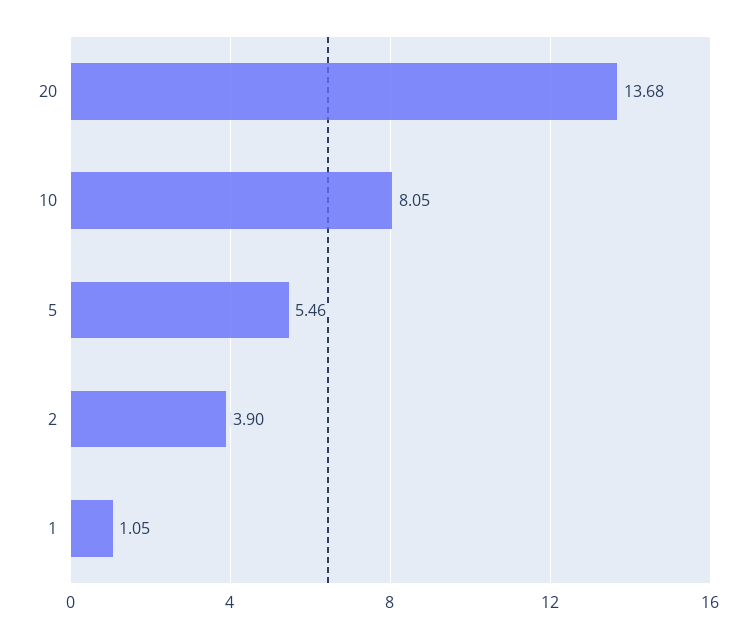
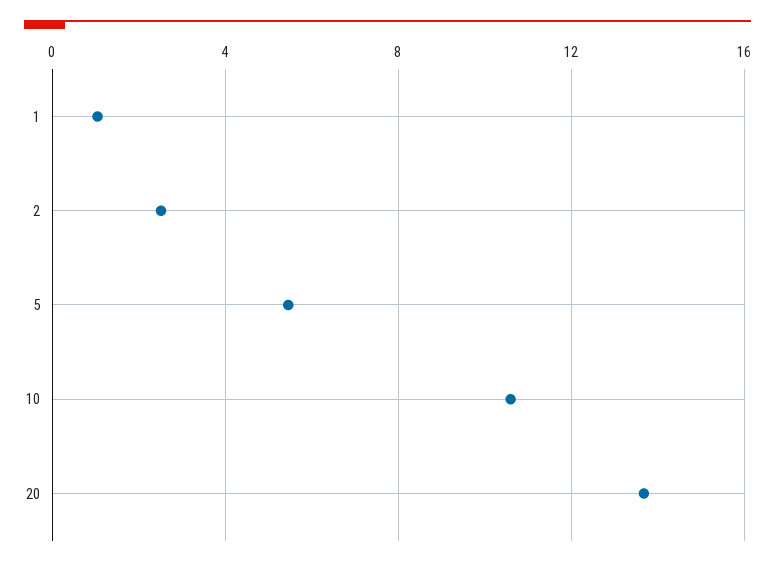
10: 8.05 -> 10.5
2: 3.9 -> 2.5

